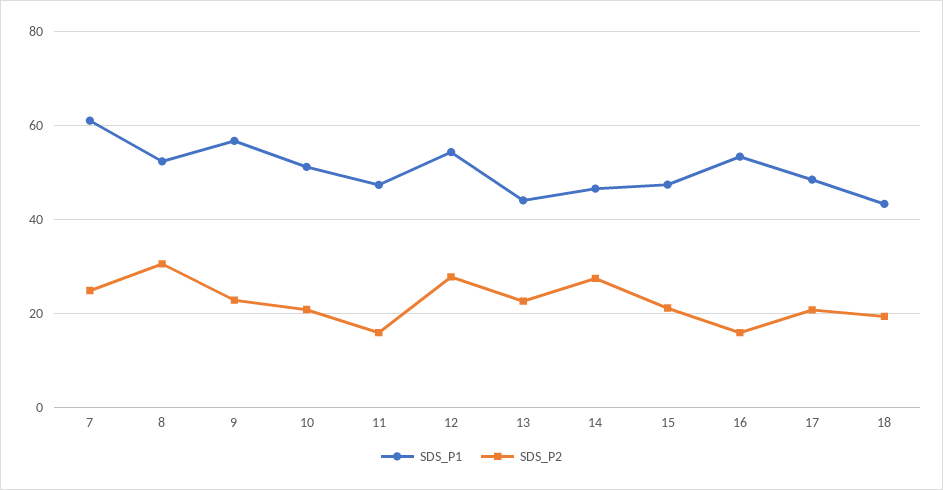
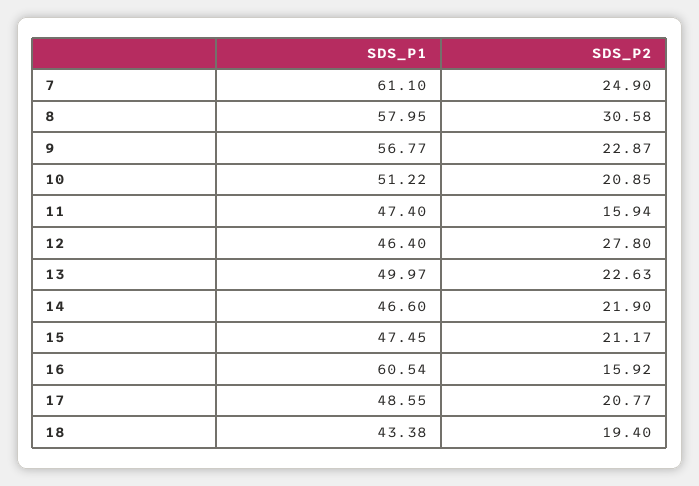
SDS_P1, 8: 52 -> 57.95
SDS_P1, 12: 54 -> 46.4
SDS_P1, 13: 44 -> 49.97
SDS_P2, 14: 28 -> 21.9
SDS_P1, 16: 54 -> 60.54

